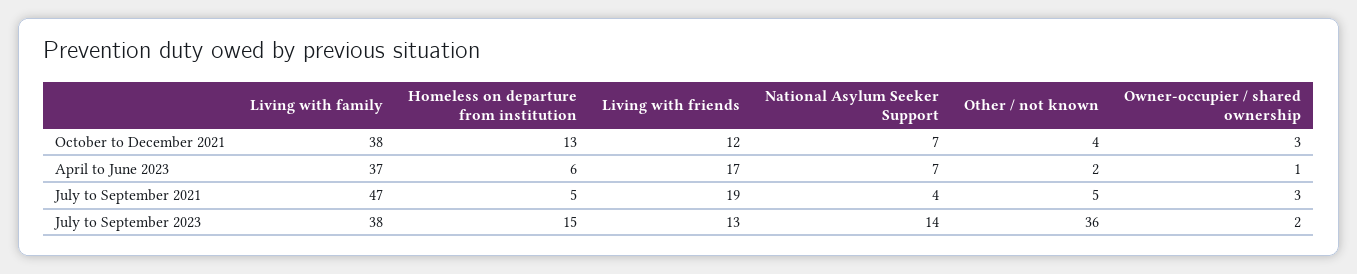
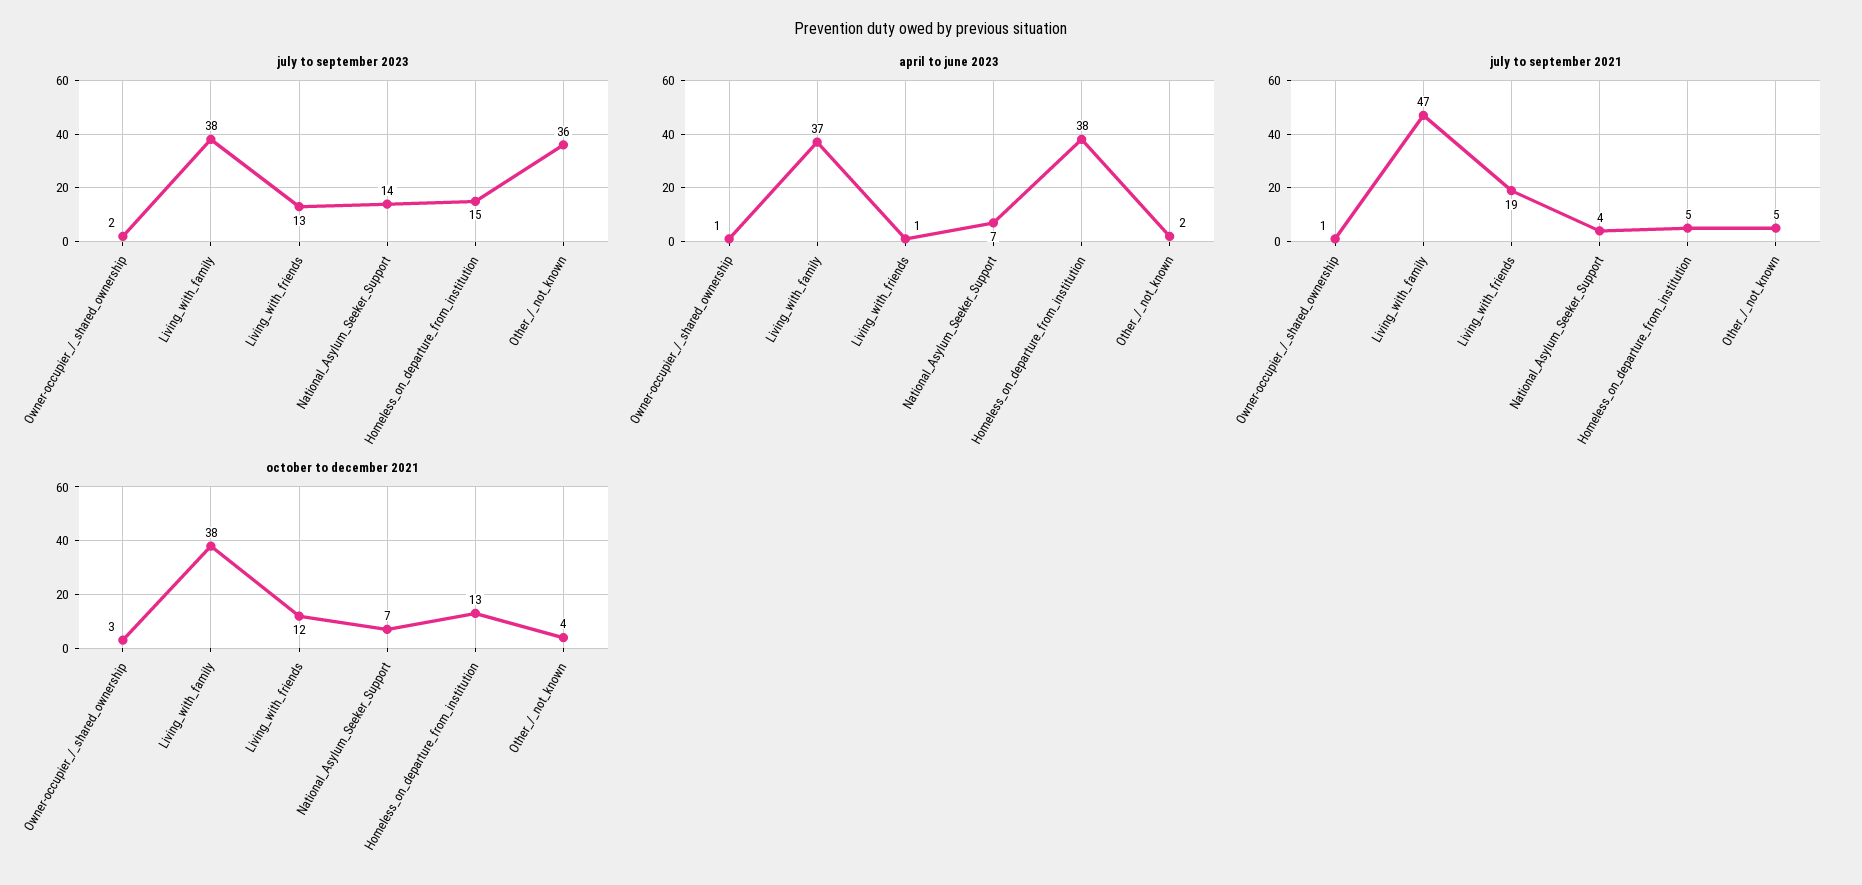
April to June 2023, Homeless on departure from institution: 6 -> 38
April to June 2023, Living with friends: 17 -> 1
July to September 2021, Owner-occupier / shared ownership: 3 -> 1

